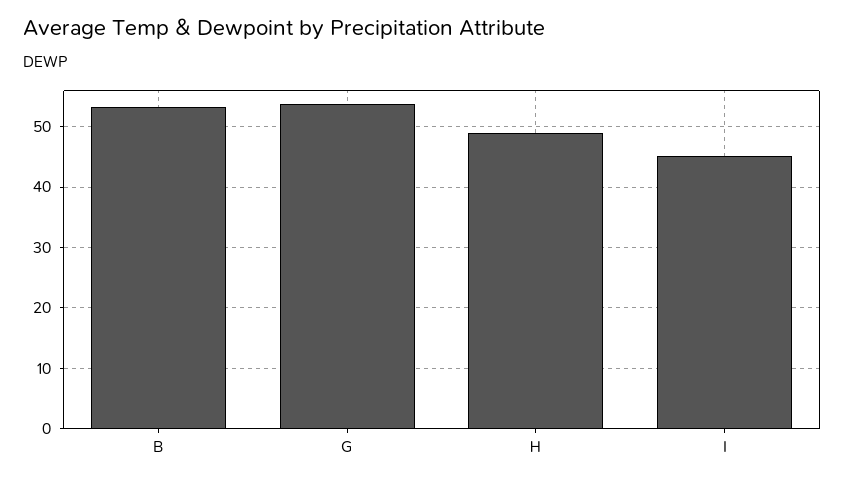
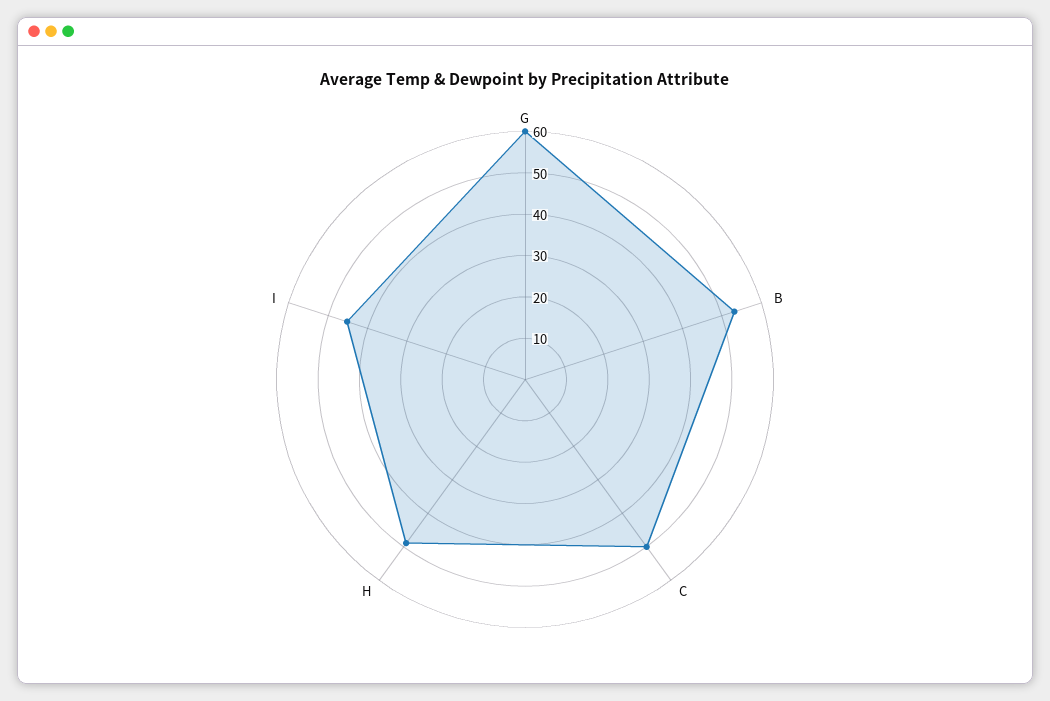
G: 54 -> 60
C: none -> 50

